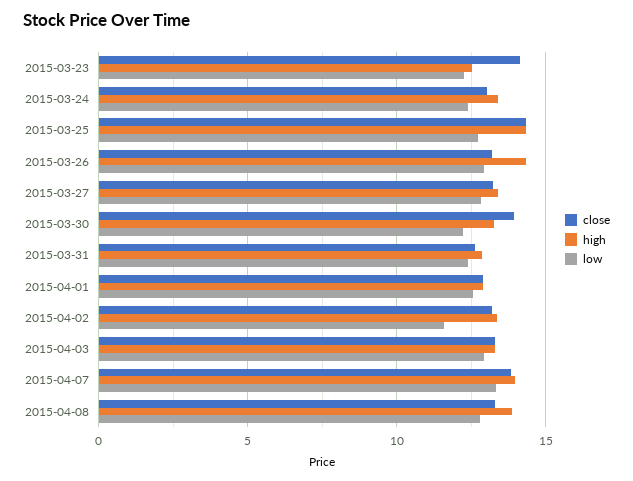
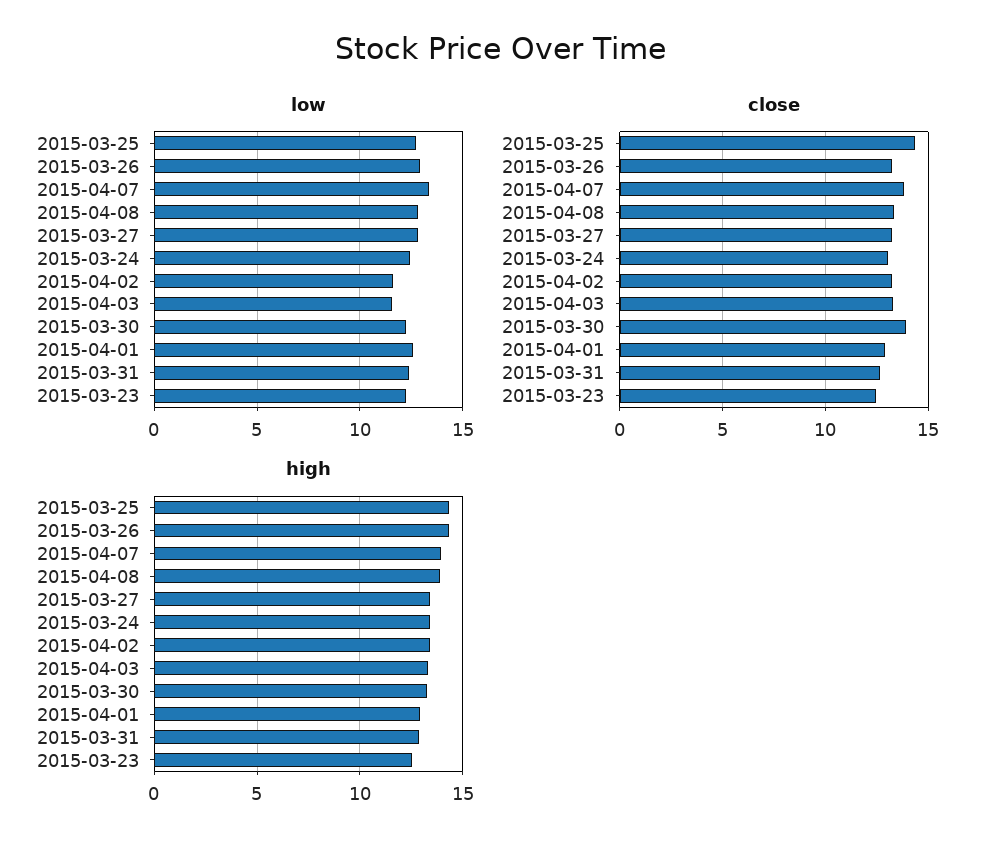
close, 2015-03-23: 14 -> 12.5
low, 2015-04-03: 13 -> 11.5

